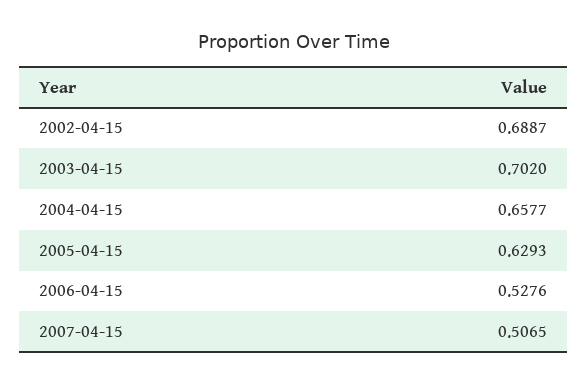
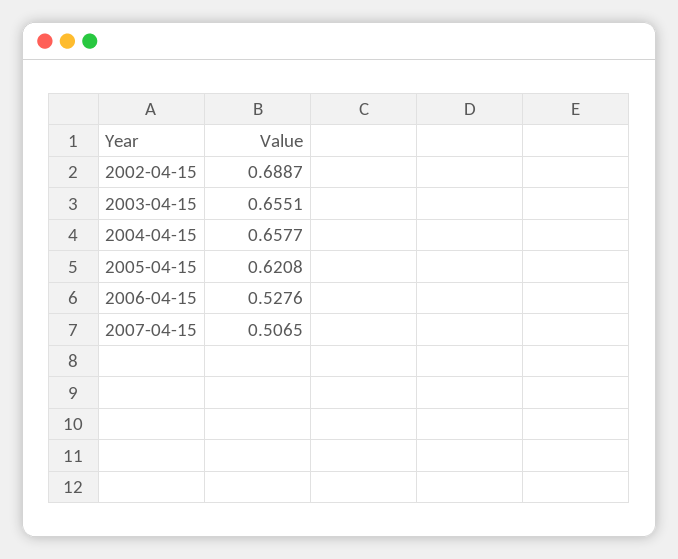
2003-04-15: 0.702 -> 0.6551
2005-04-15: 0.6293 -> 0.6208

